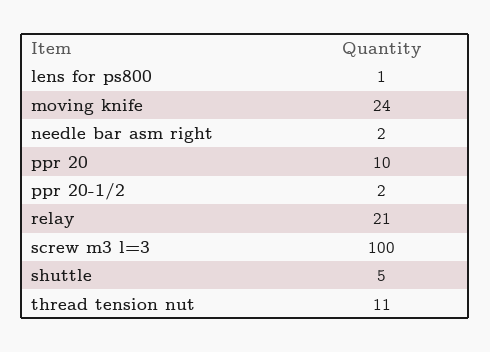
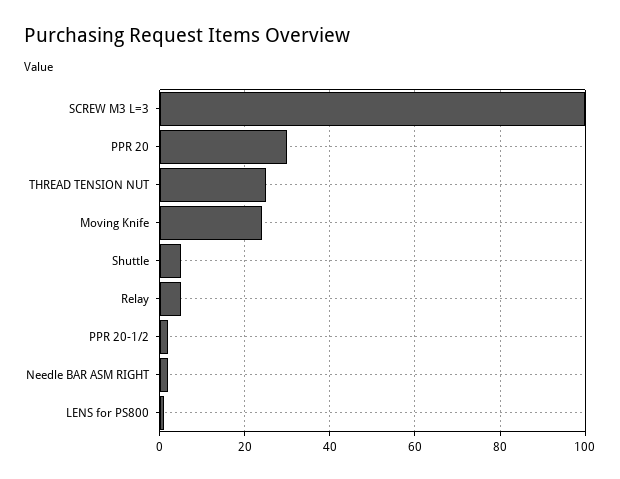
ppr 20: 10 -> 30
relay: 21 -> 5
thread tension nut: 11 -> 25

